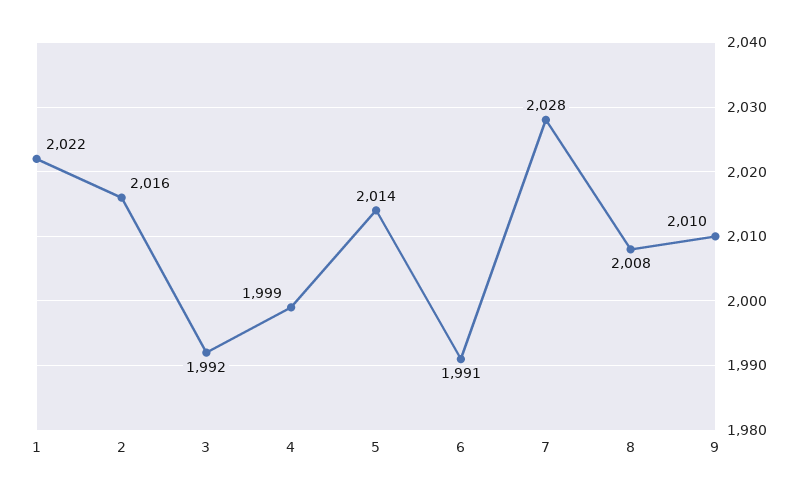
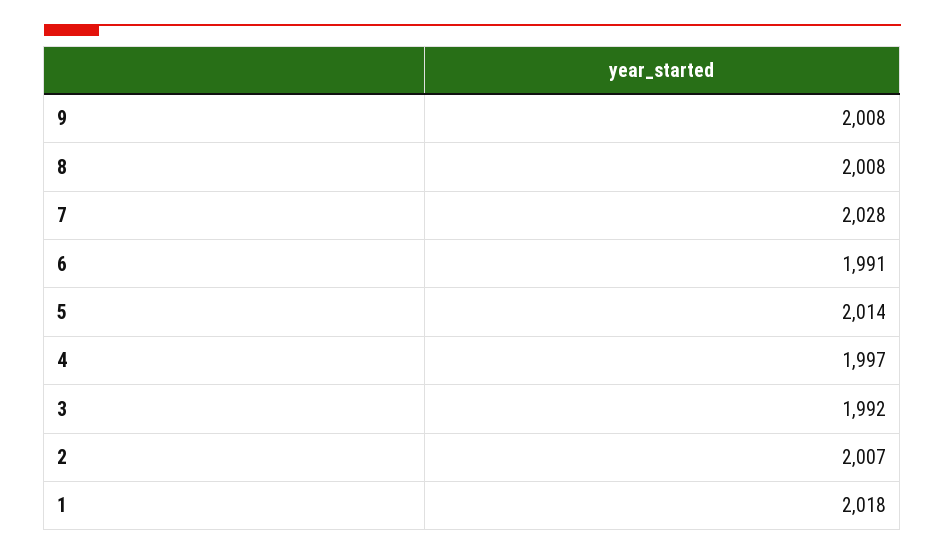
1: 2022 -> 2018
2: 2016 -> 2007
4: 1999 -> 1997
9: 2010 -> 2008

